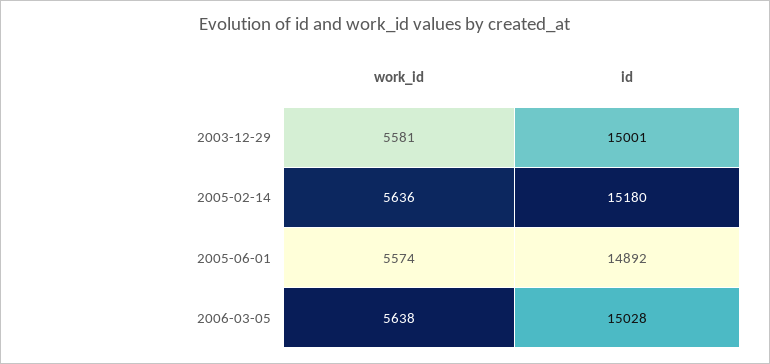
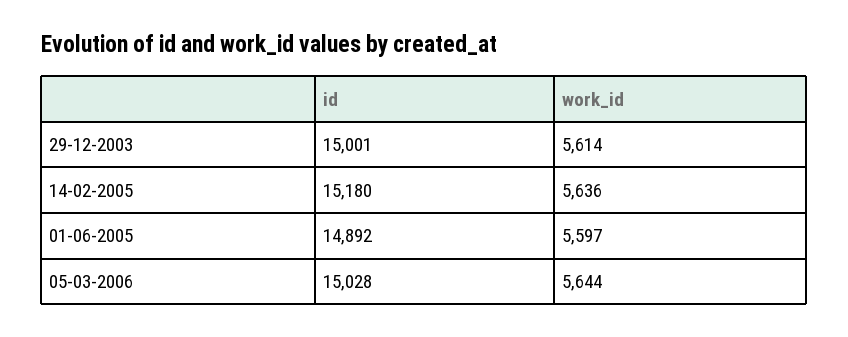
work_id, 2003-12-29: 5581 -> 5614
work_id, 2005-06-01: 5574 -> 5597
work_id, 2006-03-05: 5638 -> 5644

